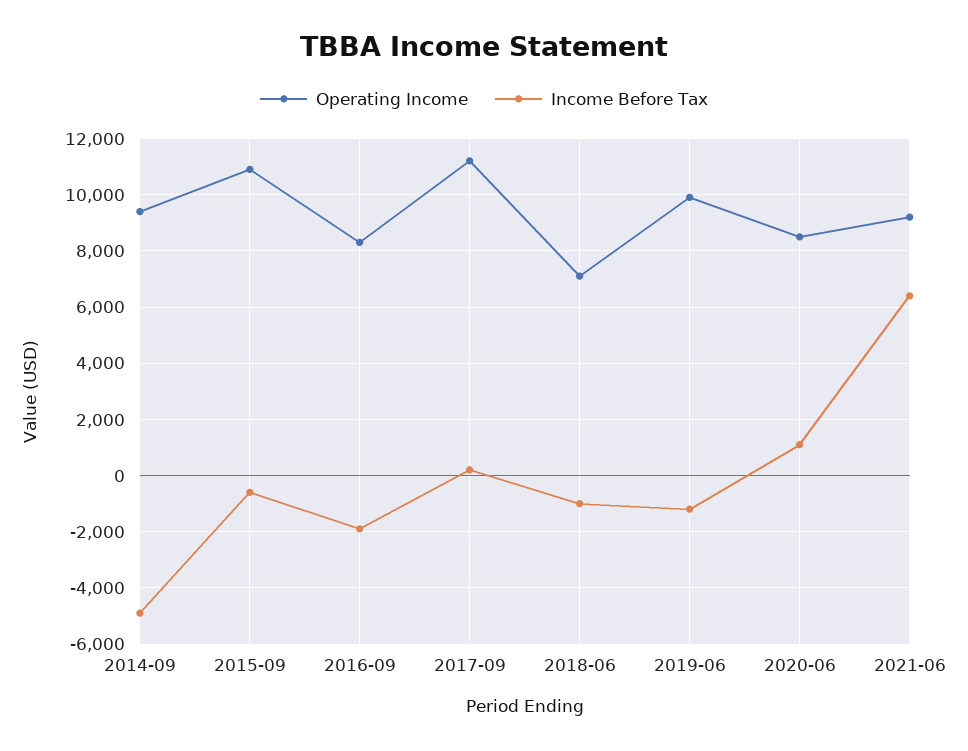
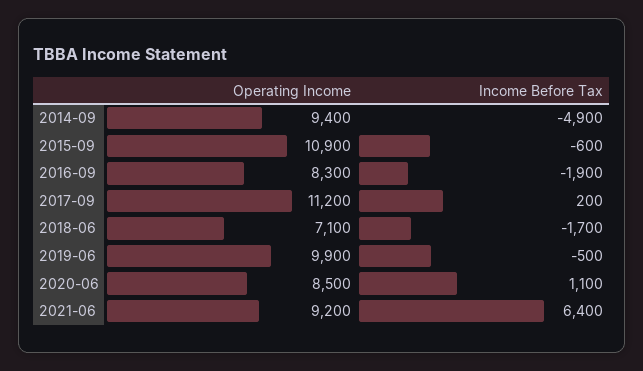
Income Before Tax, 2018-06: -1000 -> -1700
Income Before Tax, 2019-06: -1250 -> -500

